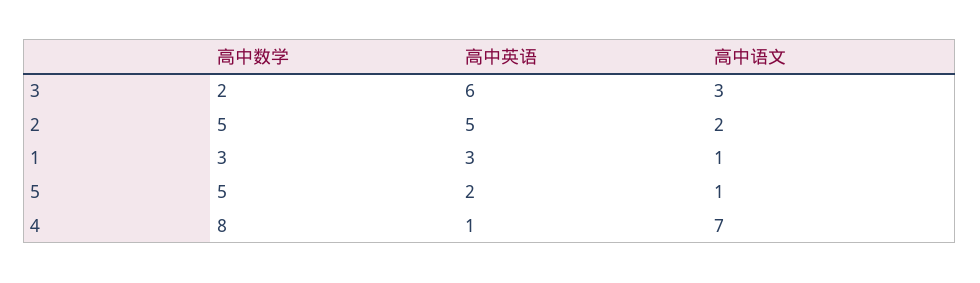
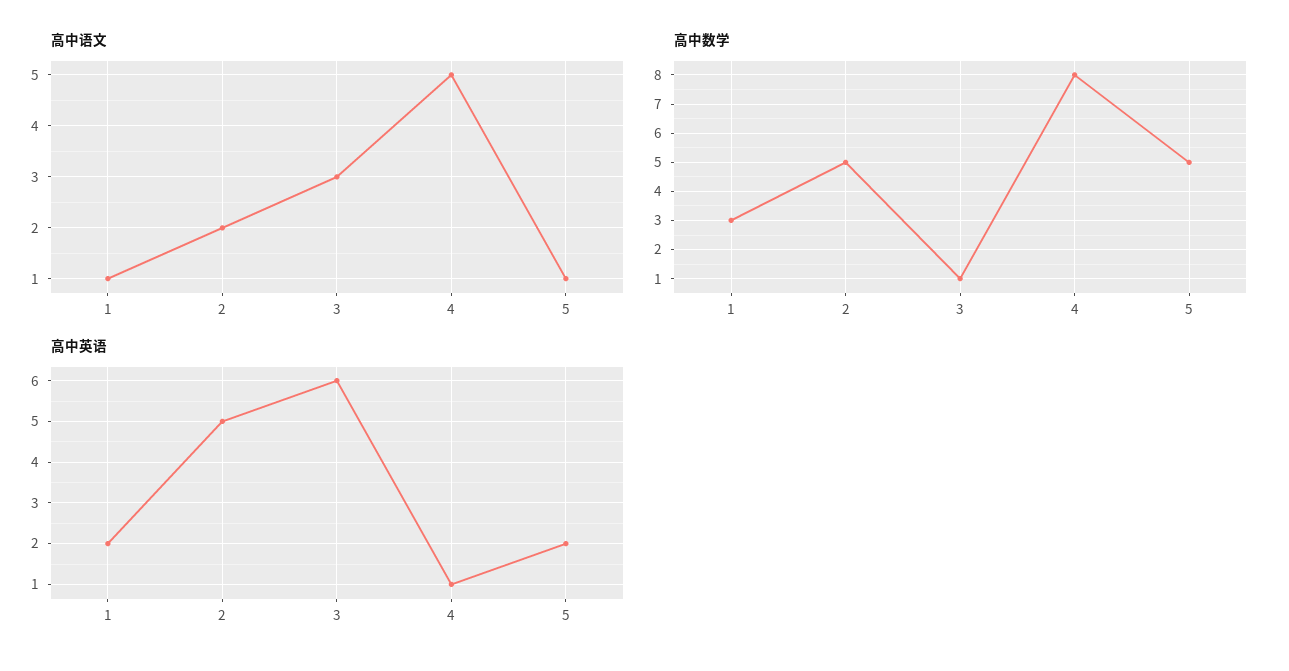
高中数学, 3: 2 -> 1
高中英语, 1: 3 -> 2
高中语文, 4: 7 -> 5

